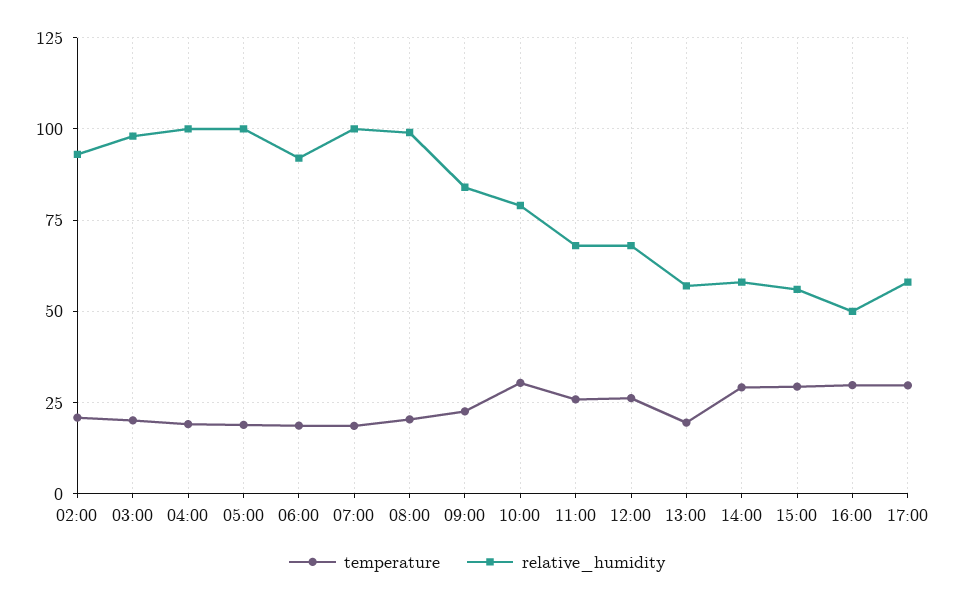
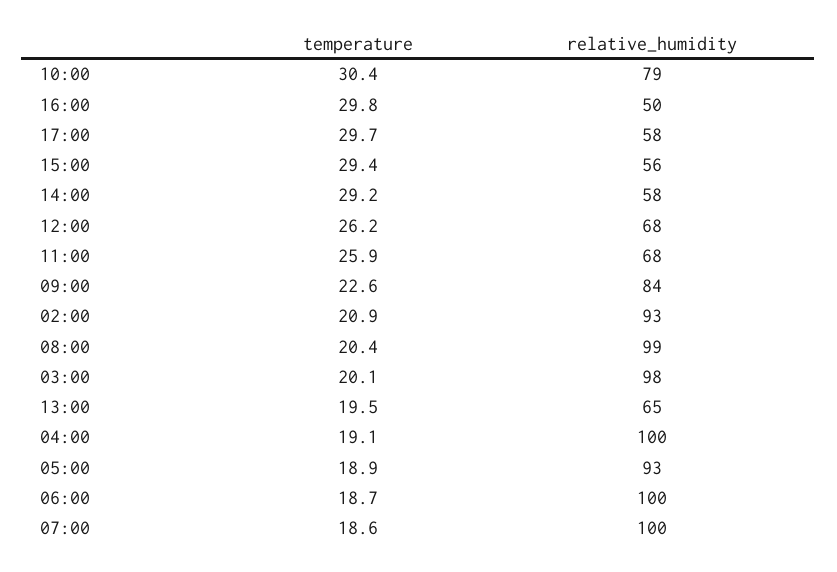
relative_humidity, 05:00: 100 -> 93
relative_humidity, 06:00: 92.5 -> 100
relative_humidity, 13:00: 57.5 -> 65

